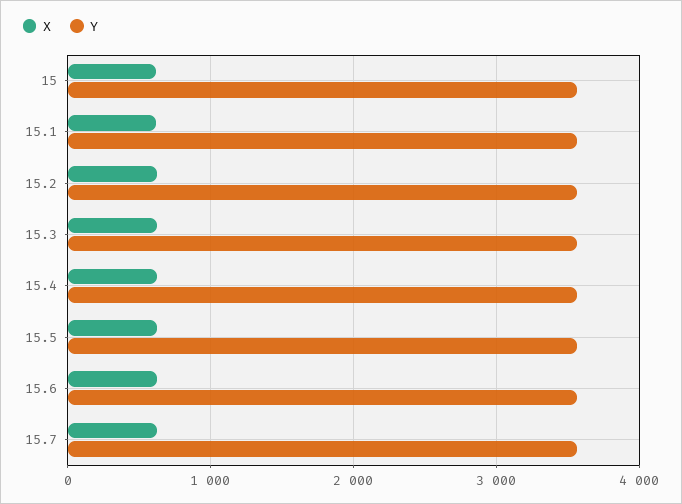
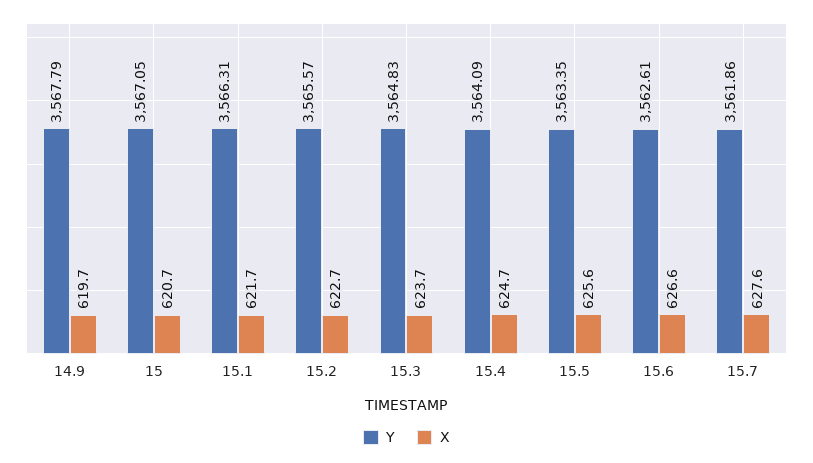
Y, 14.9: none -> 3567.79
X, 14.9: none -> 619.7

